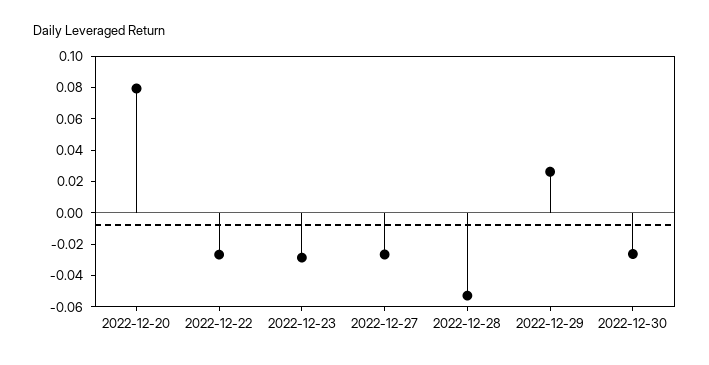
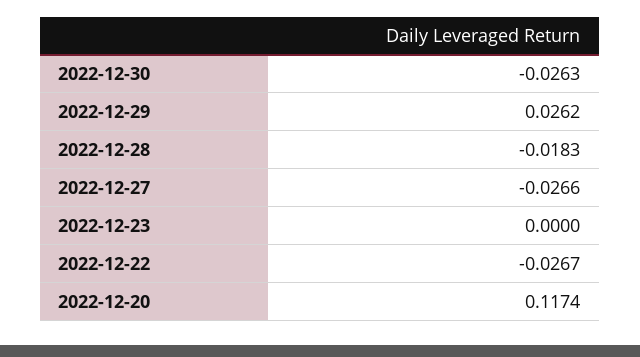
2022-12-20: 0.08 -> 0.1174
2022-12-23: -0.03 -> 0
2022-12-28: -0.05 -> -0.0183

